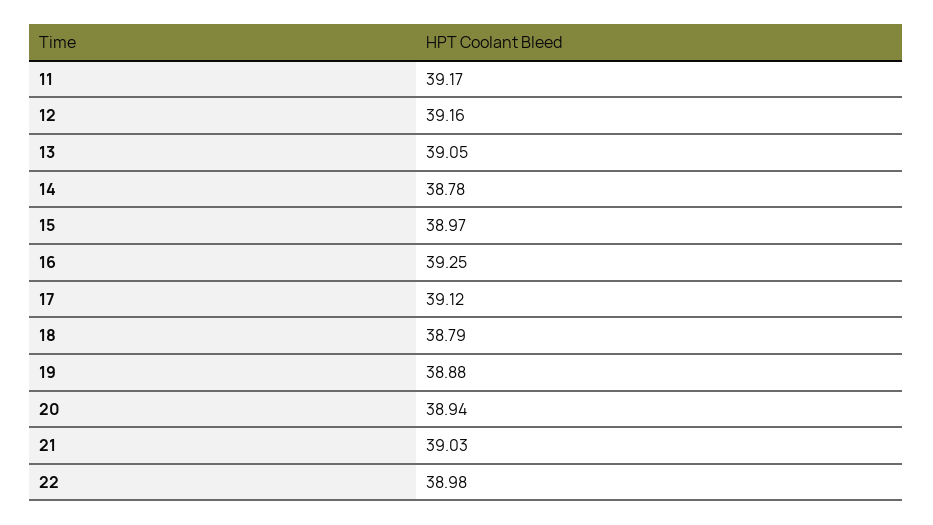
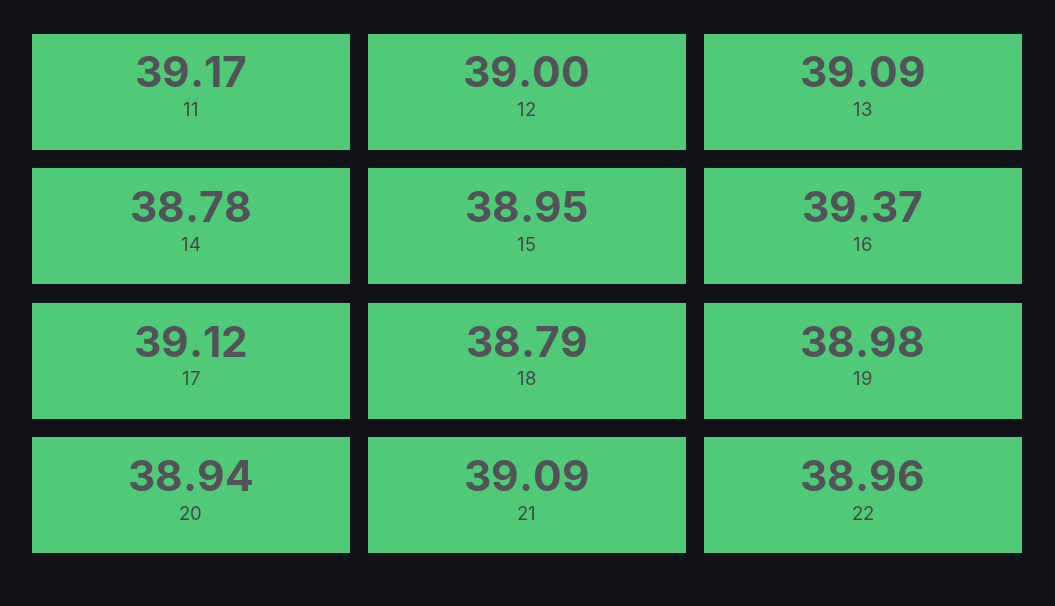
12: 39.16 -> 39
13: 39.05 -> 39.09
15: 38.97 -> 38.95
16: 39.25 -> 39.37
19: 38.88 -> 38.98
21: 39.03 -> 39.09
22: 38.98 -> 38.96

